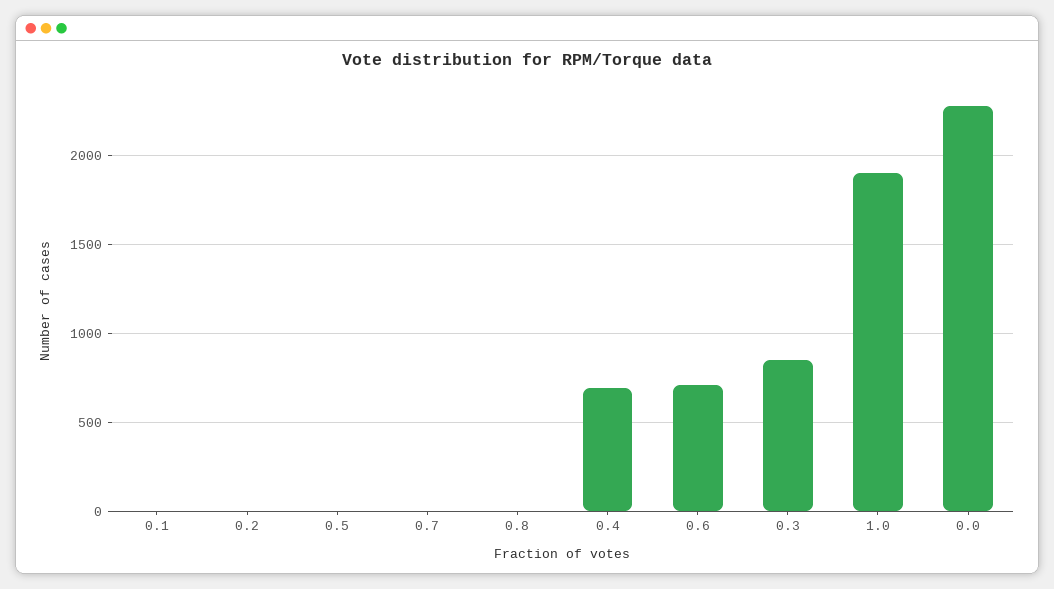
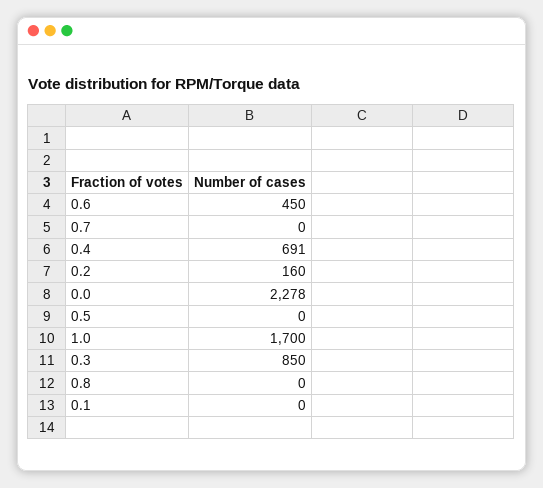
0.2: 0 -> 160
0.6: 700 -> 450
1.0: 1900 -> 1700

